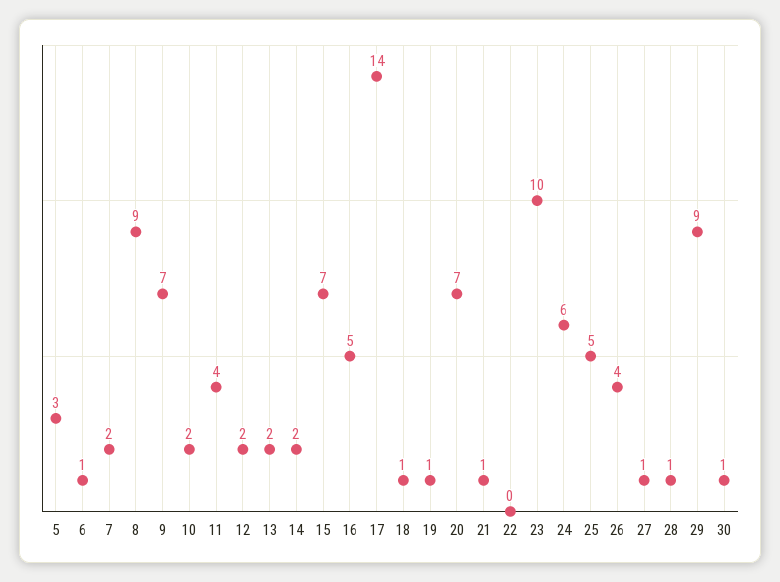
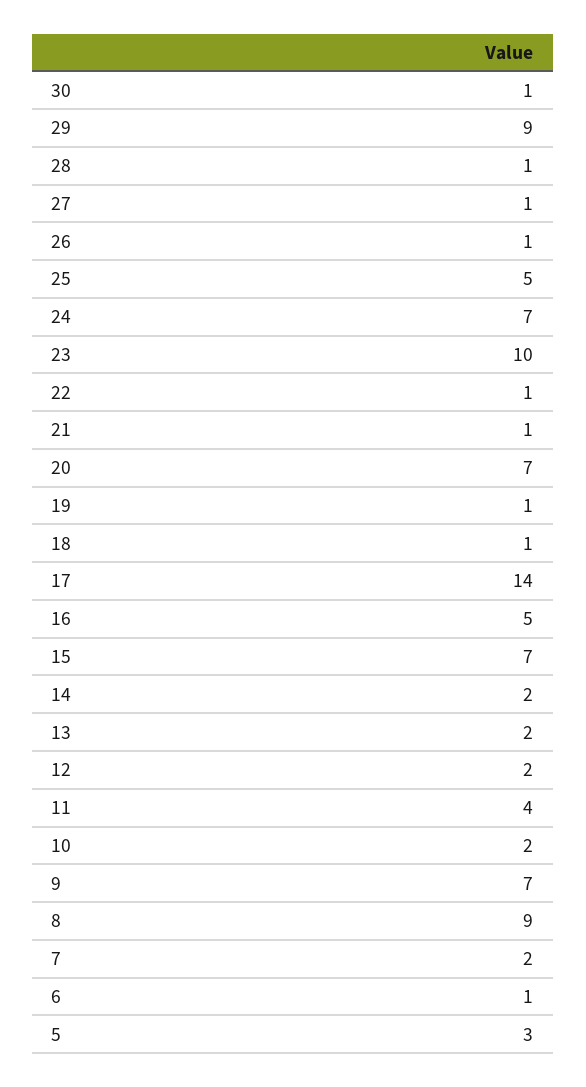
22: 0 -> 1
24: 6 -> 7
26: 4 -> 1

